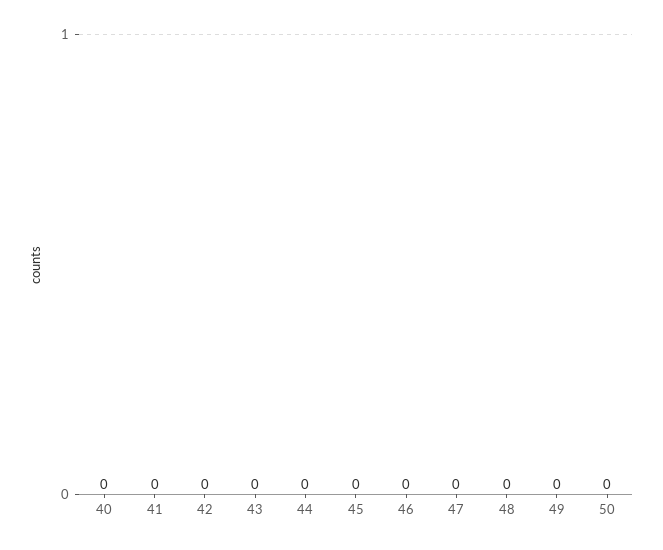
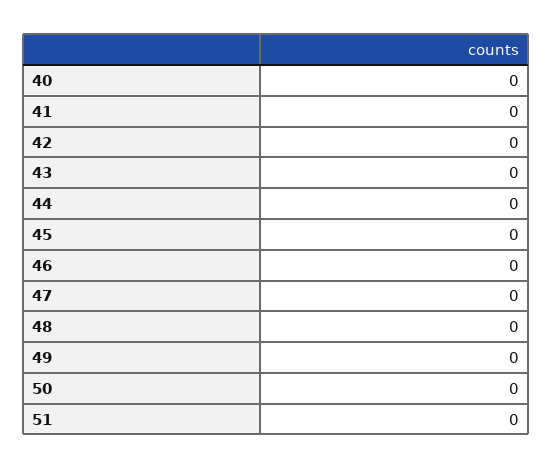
51: none -> 0

